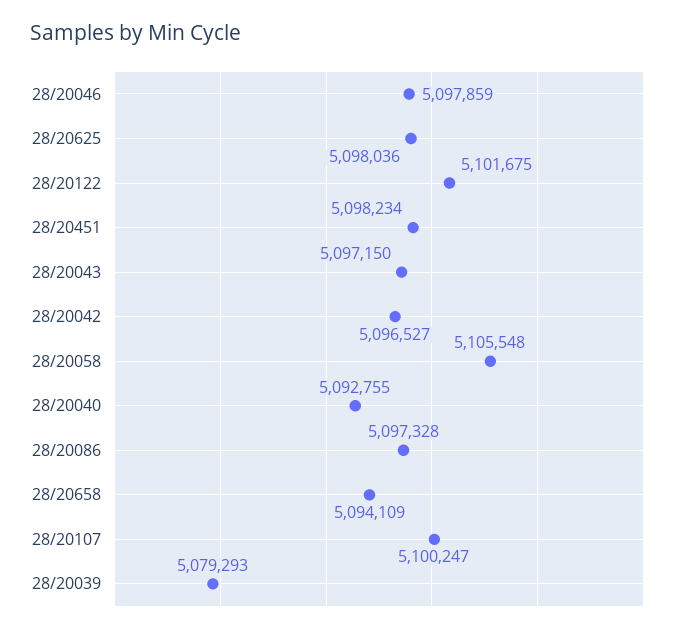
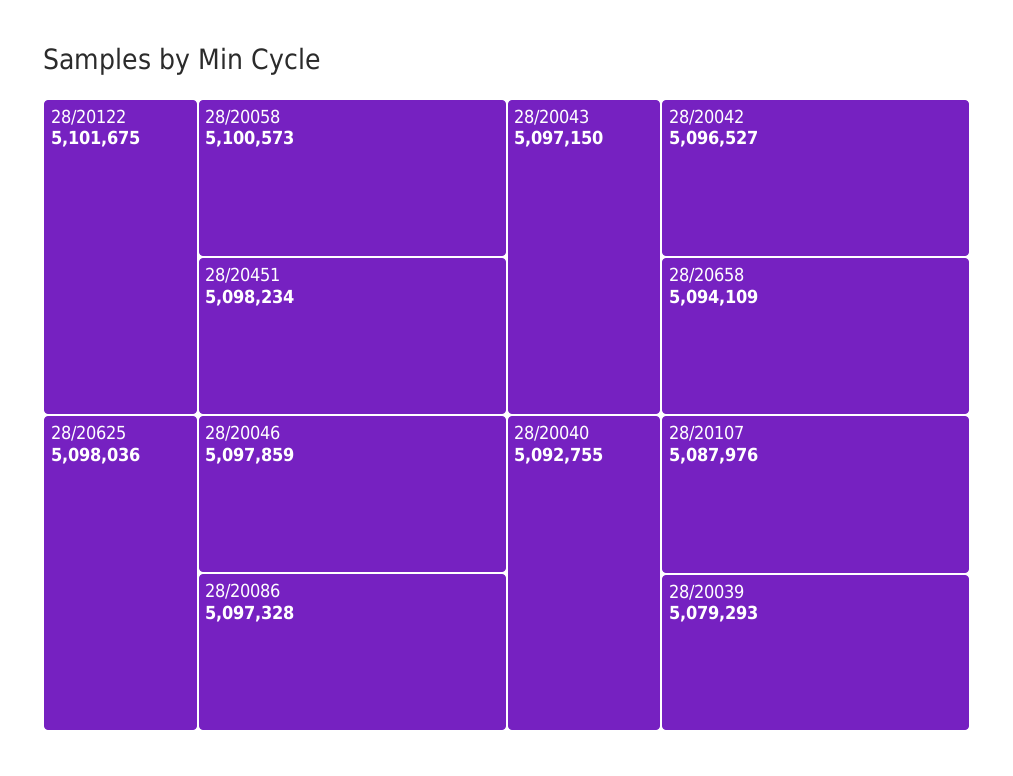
28/20058: 5105548 -> 5100573
28/20107: 5100247 -> 5087976

